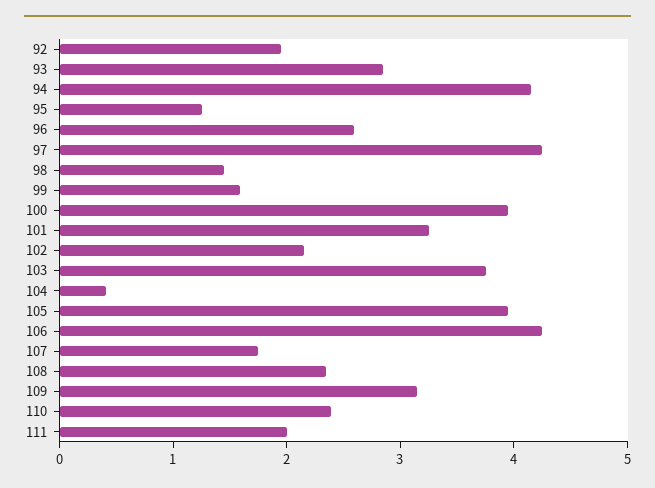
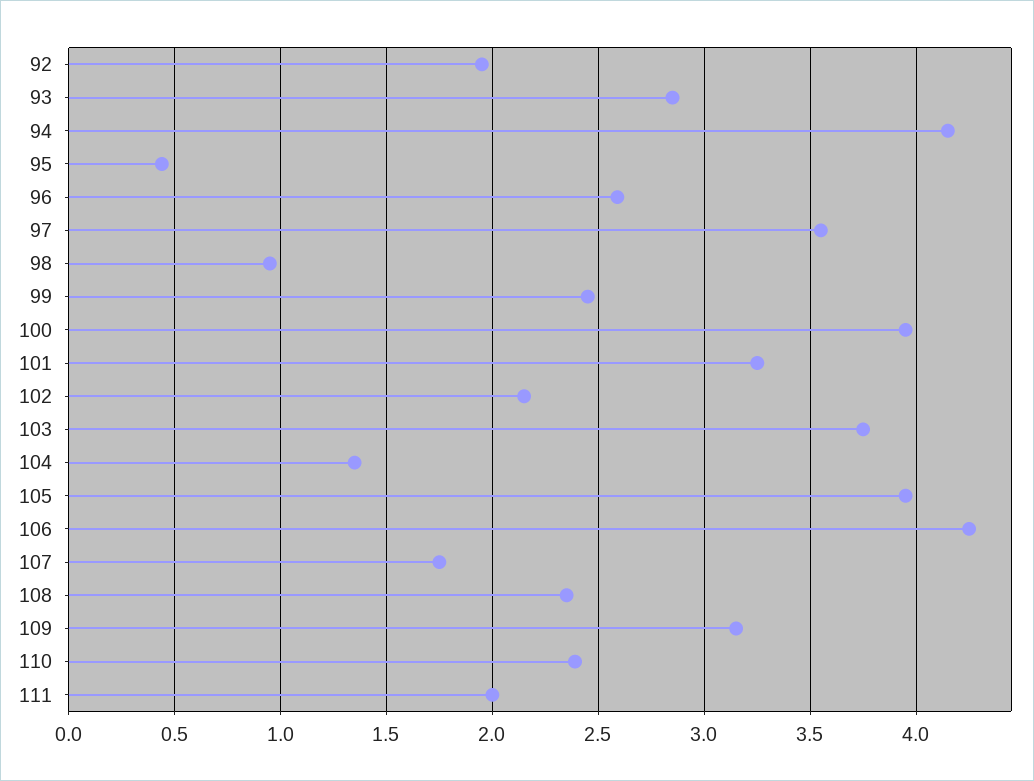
95: 1.2 -> 0.45
97: 4.2 -> 3.55
98: 1.4 -> 0.95
99: 1.6 -> 2.45
104: 0.4 -> 1.35

